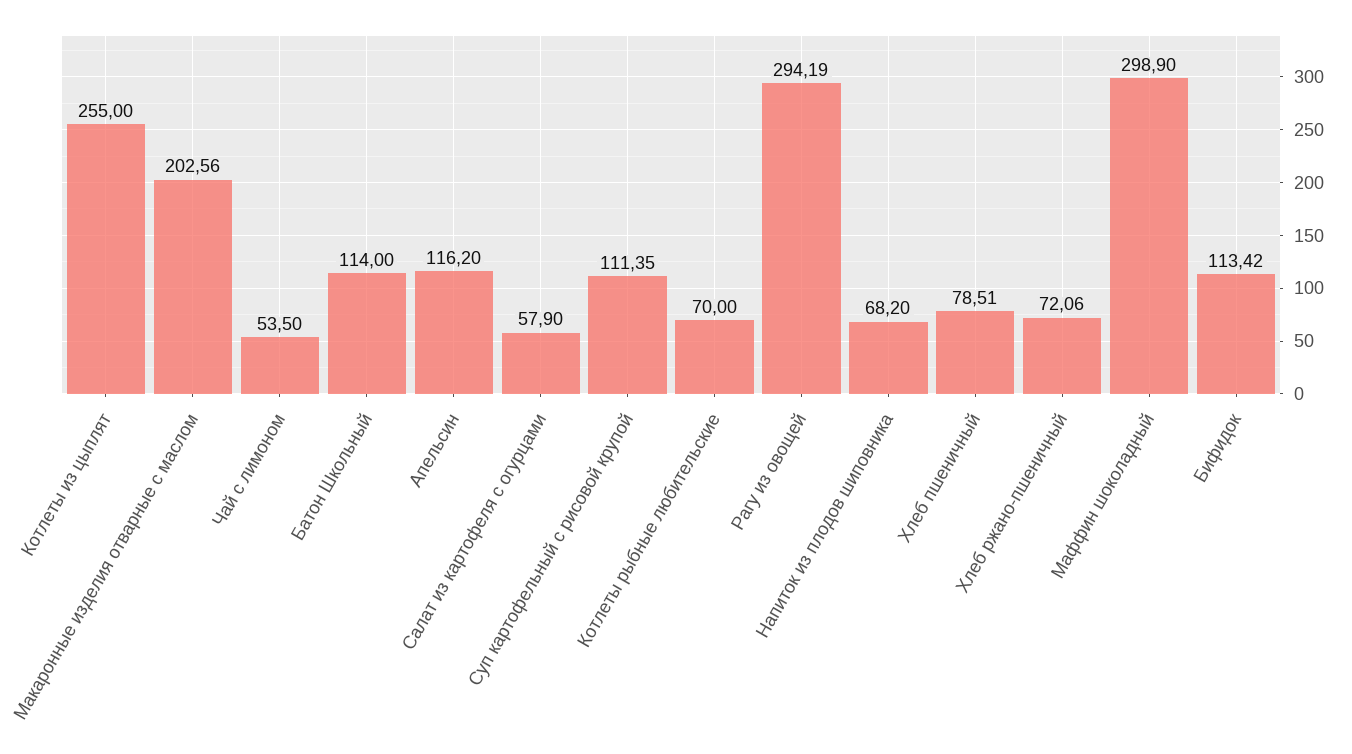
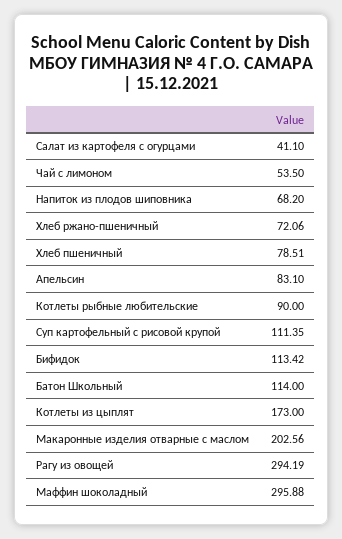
Котлеты из цыплят: 255 -> 173
Апельсин: 116.2 -> 83.1
Салат из картофеля с огурцами: 57.9 -> 41.1
Котлеты рыбные любительские: 70 -> 90
Маффин шоколадный: 298.9 -> 295.88

